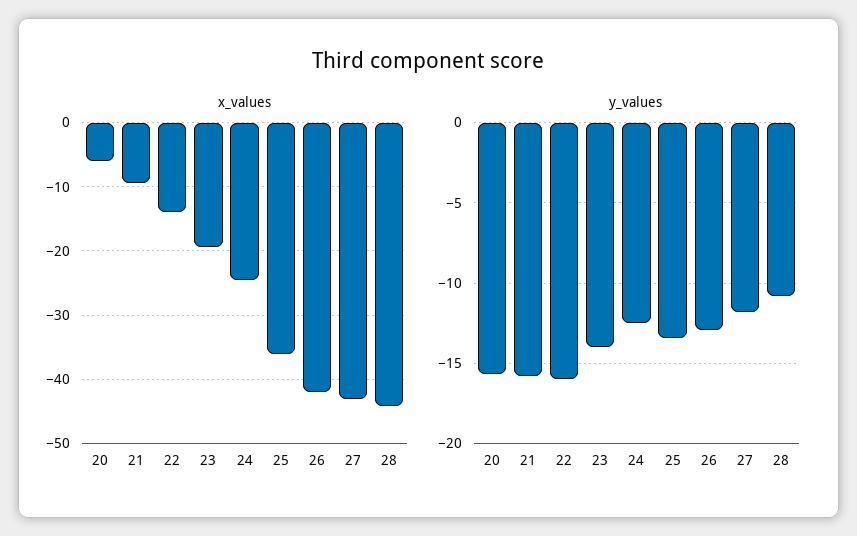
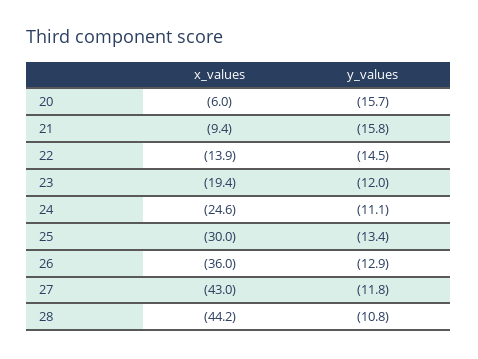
x_values, 25: -36 -> -30
x_values, 26: -42 -> -36
y_values, 22: -16 -> -14.5
y_values, 23: -14 -> -12
y_values, 24: -12.5 -> -11.1

